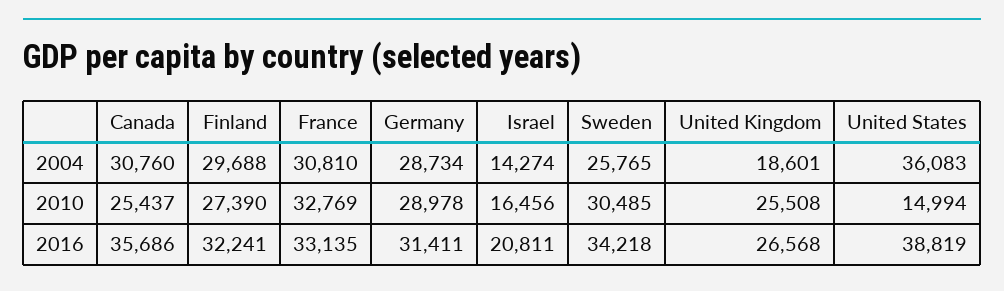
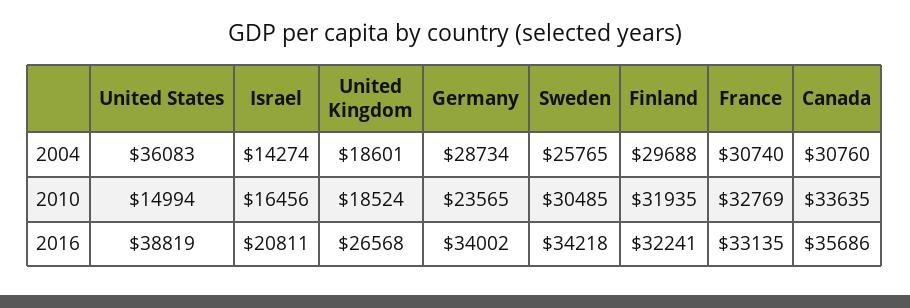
France, 2004: 30810 -> 30740
Canada, 2010: 25437 -> 33635
Finland, 2010: 27390 -> 31935
Germany, 2010: 28978 -> 23565
United Kingdom, 2010: 25508 -> 18524
Germany, 2016: 31411 -> 34002

